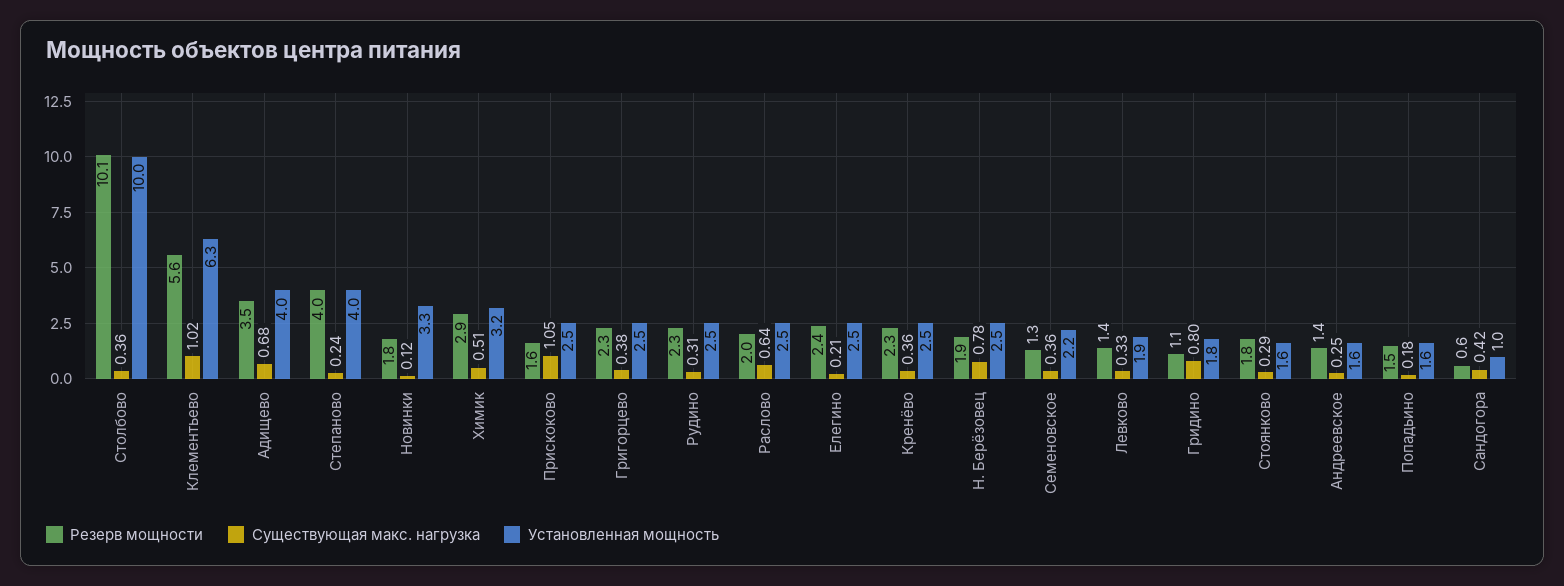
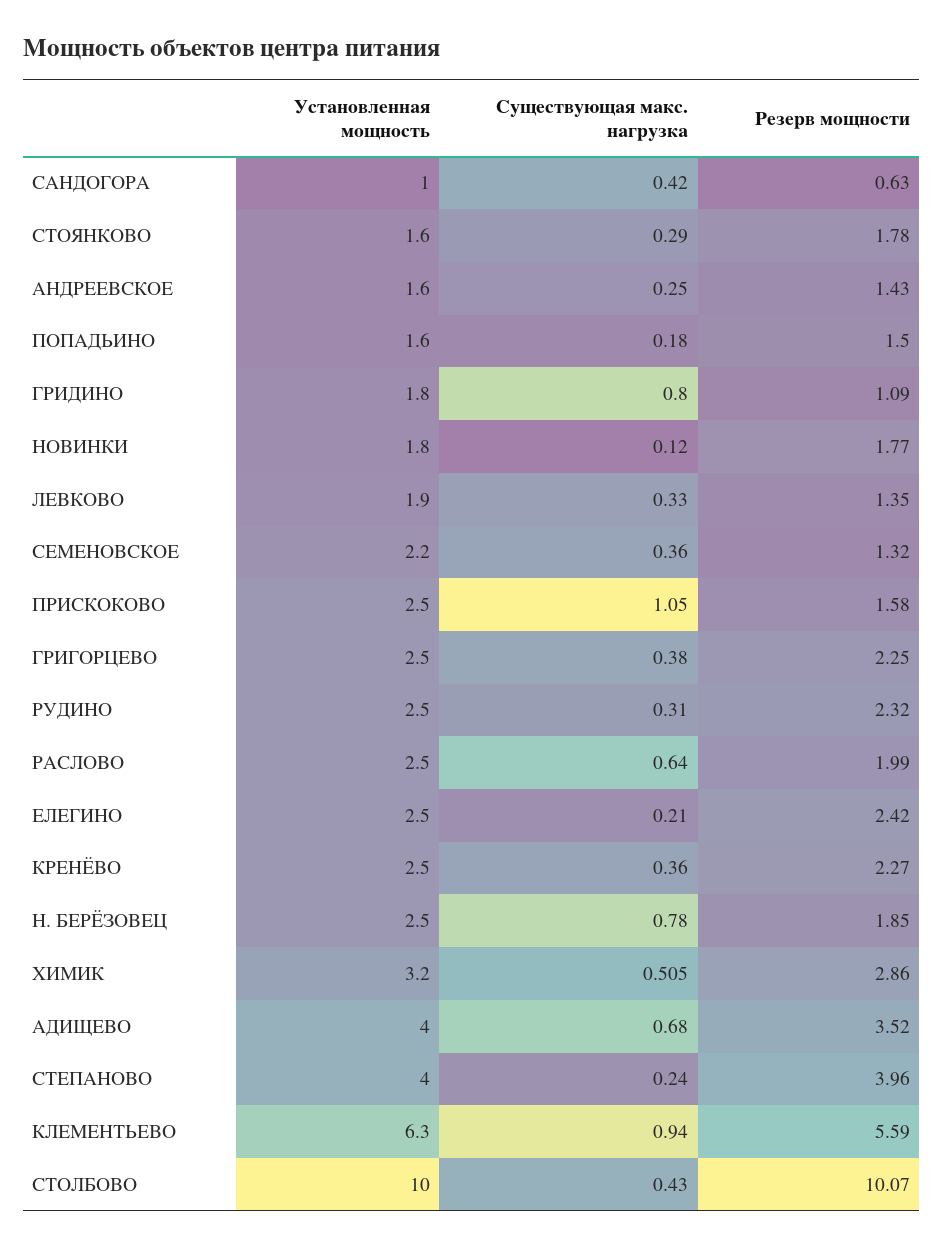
Существующая макс. нагрузка, Столбово: 0.36 -> 0.43
Существующая макс. нагрузка, Клементьево: 1.02 -> 0.94
Установленная мощность, Новинки: 3.3 -> 1.8

